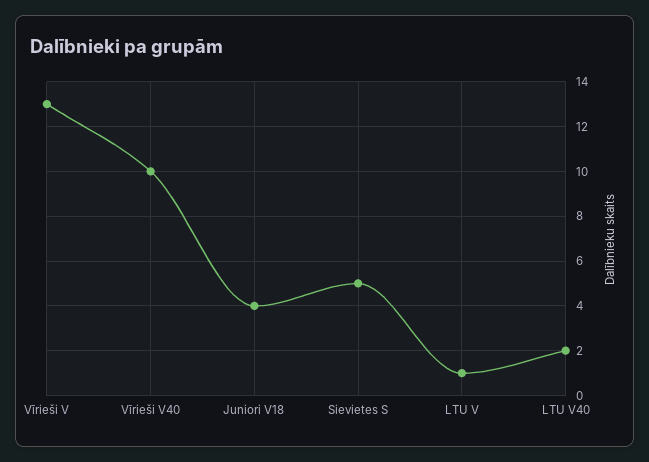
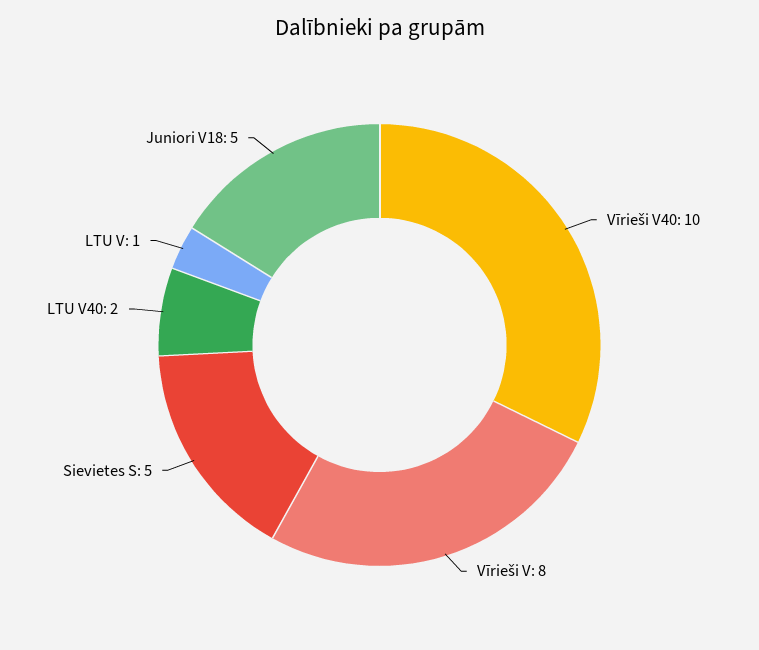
Vīrieši V: 13 -> 8
Juniori V18: 4 -> 5

